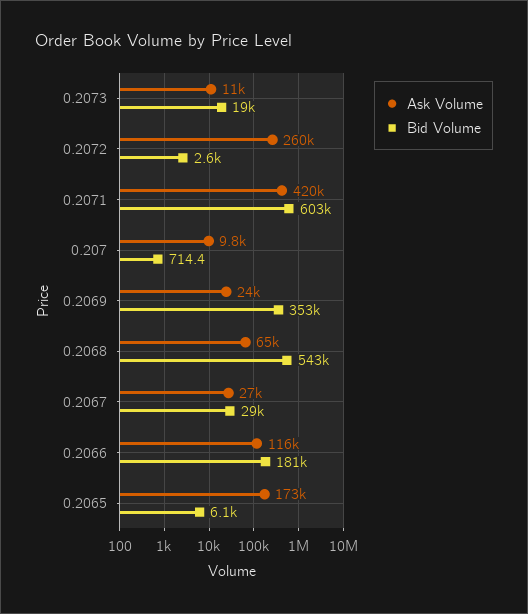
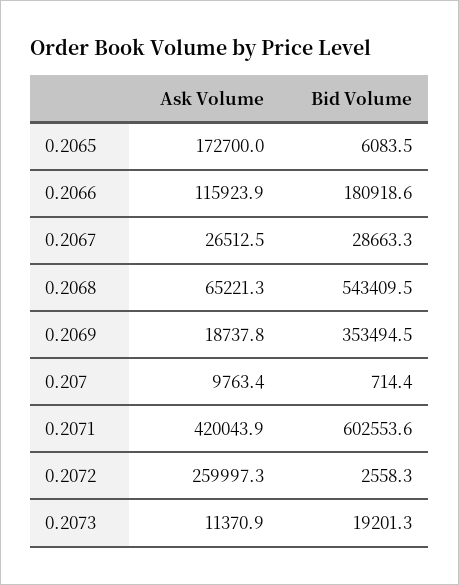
Ask Volume, 0.2069: 24000 -> 18737.8

